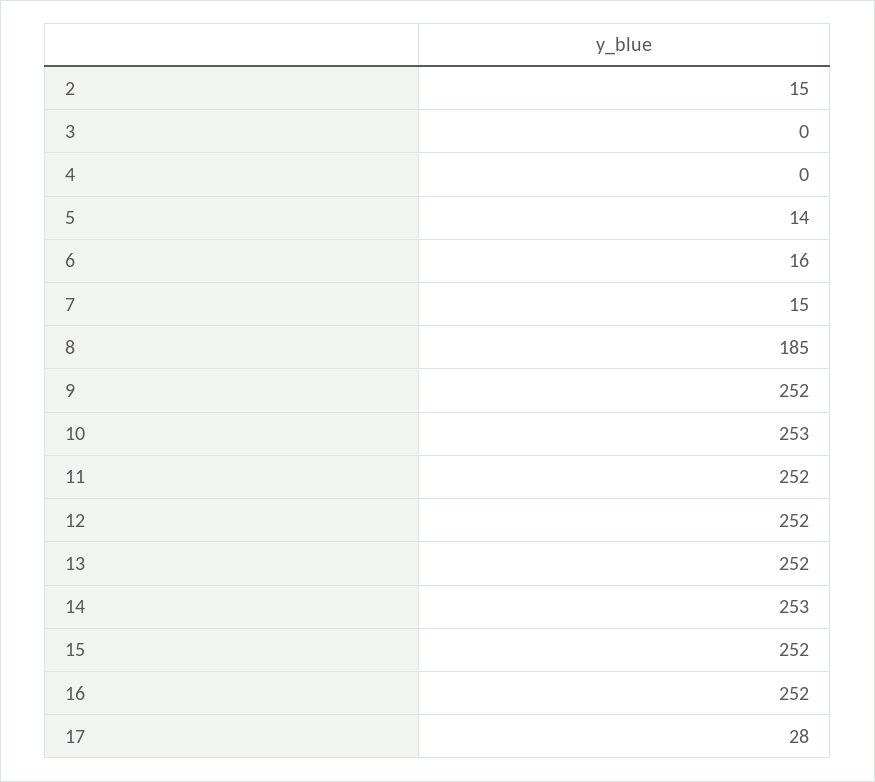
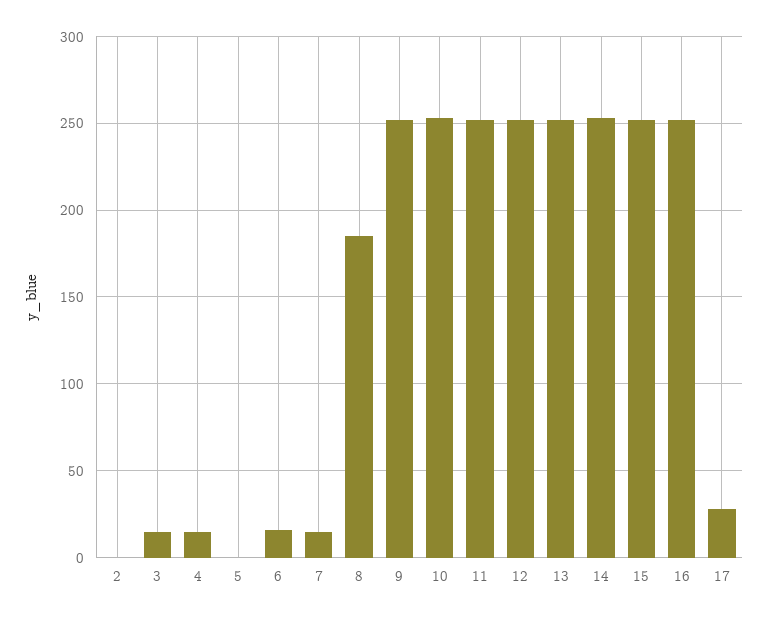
2: 15 -> 0
3: 0 -> 15
4: 0 -> 15
5: 14 -> 0

